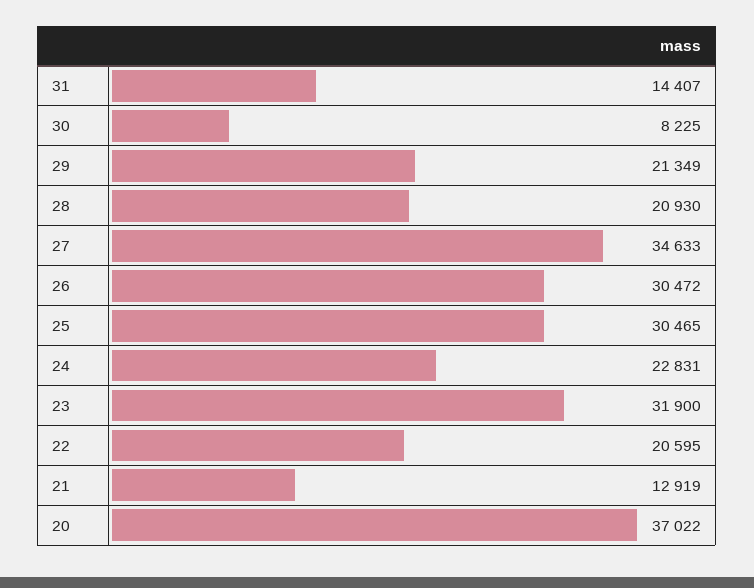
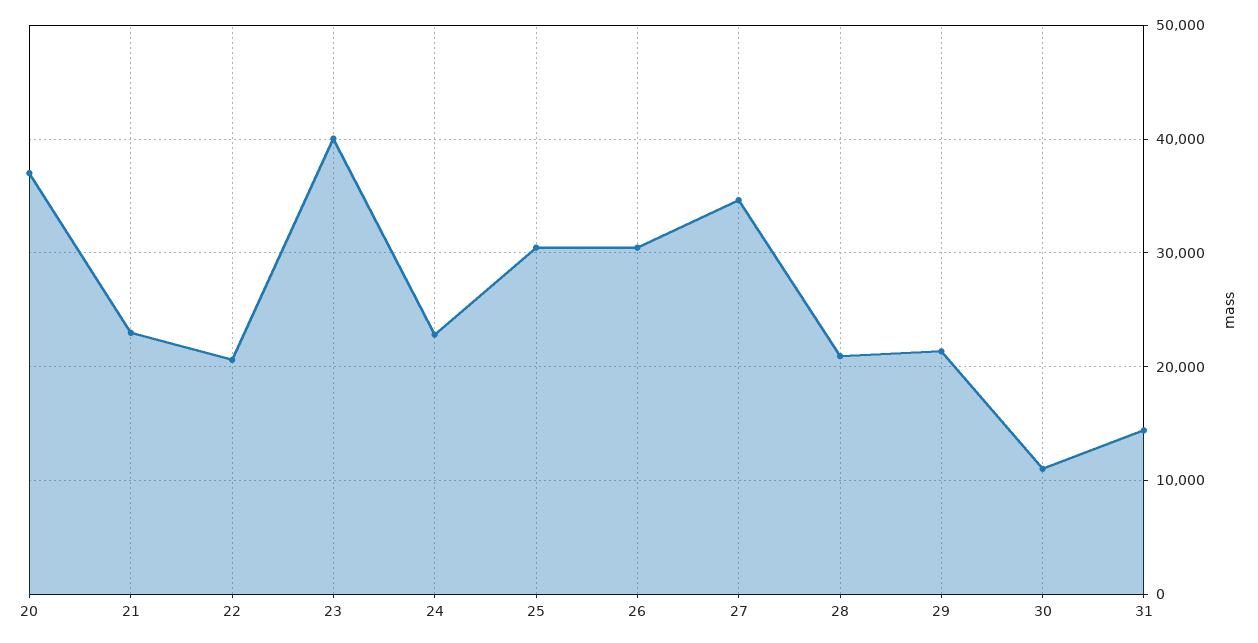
30: 8225 -> 11000
23: 31900 -> 40000
21: 12919 -> 23000

